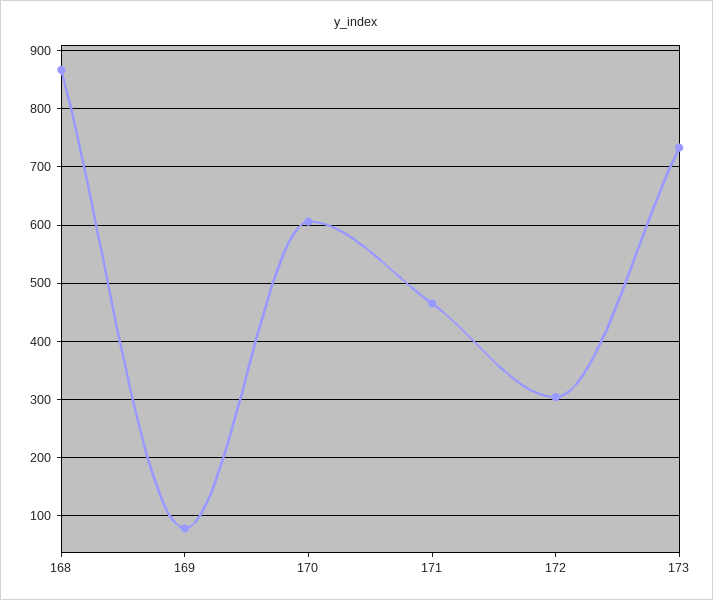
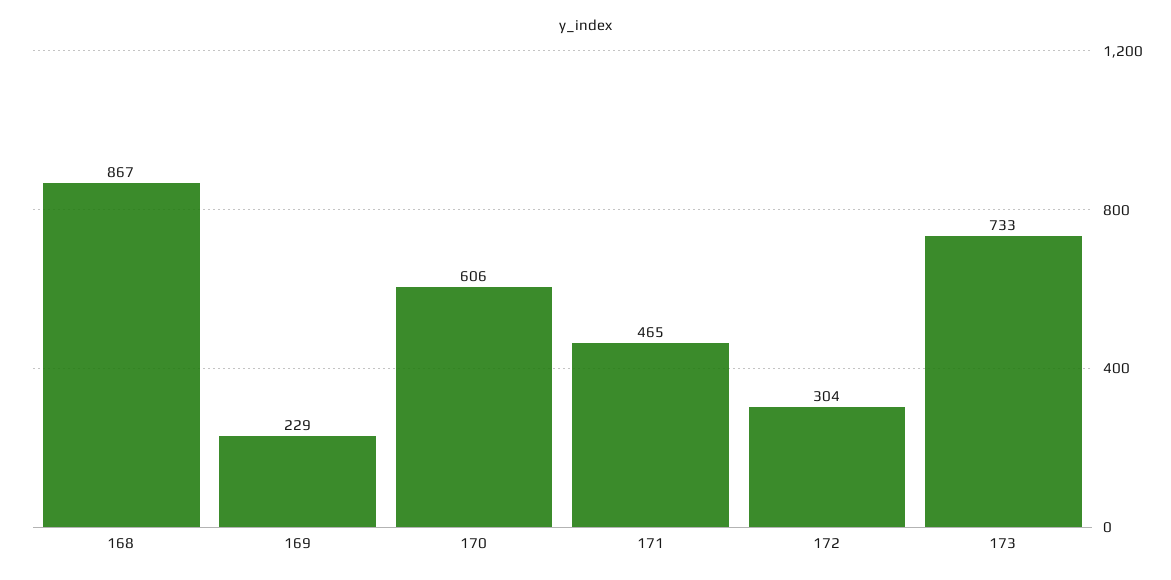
169: 80 -> 229

